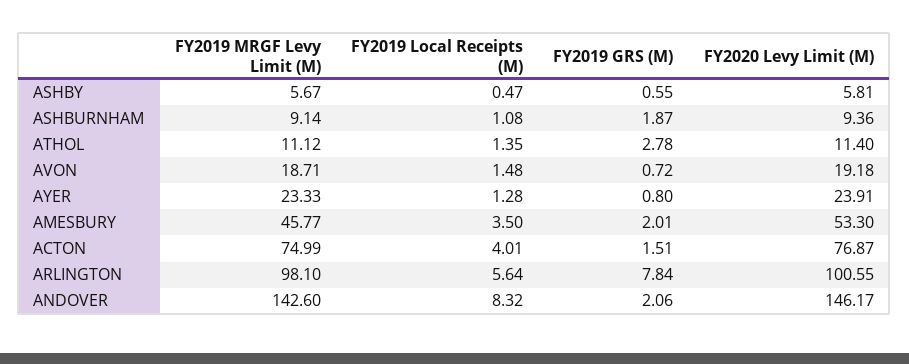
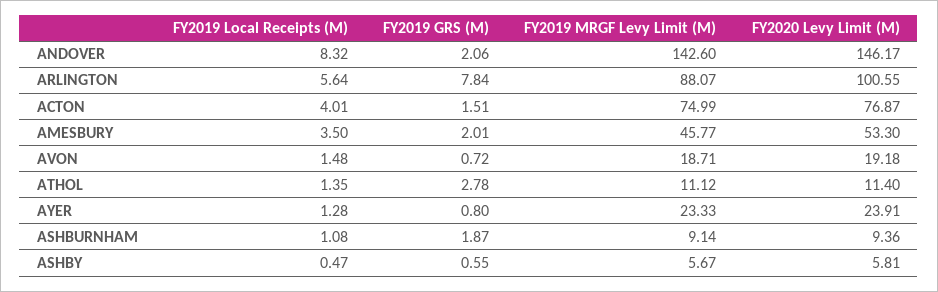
FY2019 MRGF Levy Limit (M), ARLINGTON: 98.1 -> 88.07

